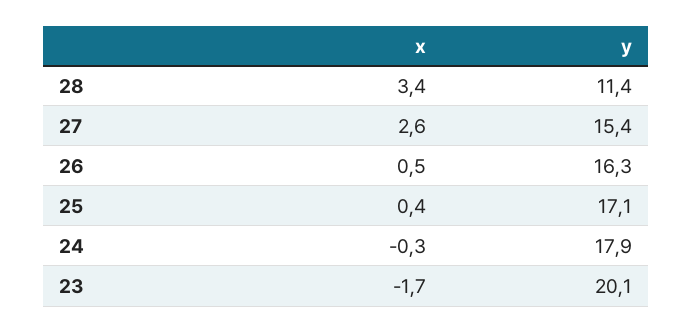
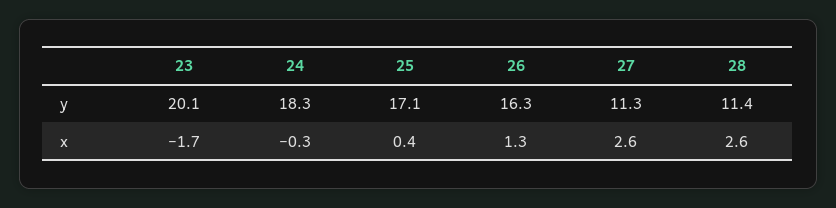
x, 28: 3.4 -> 2.6
y, 27: 15.4 -> 11.3
x, 26: 0.5 -> 1.3
y, 24: 17.9 -> 18.3

